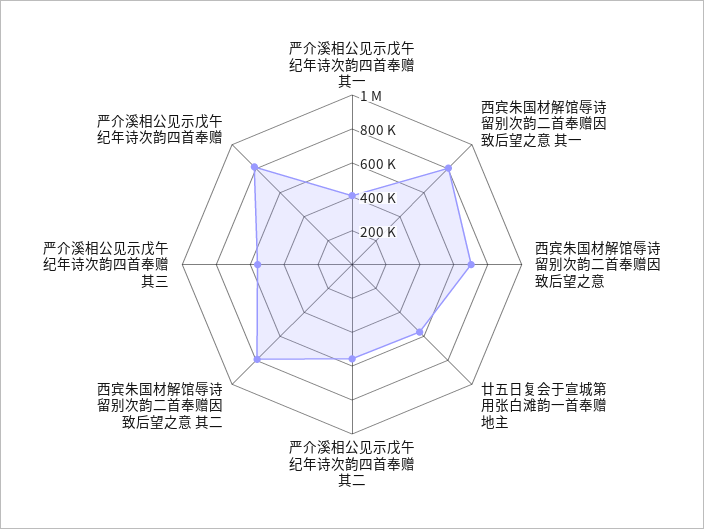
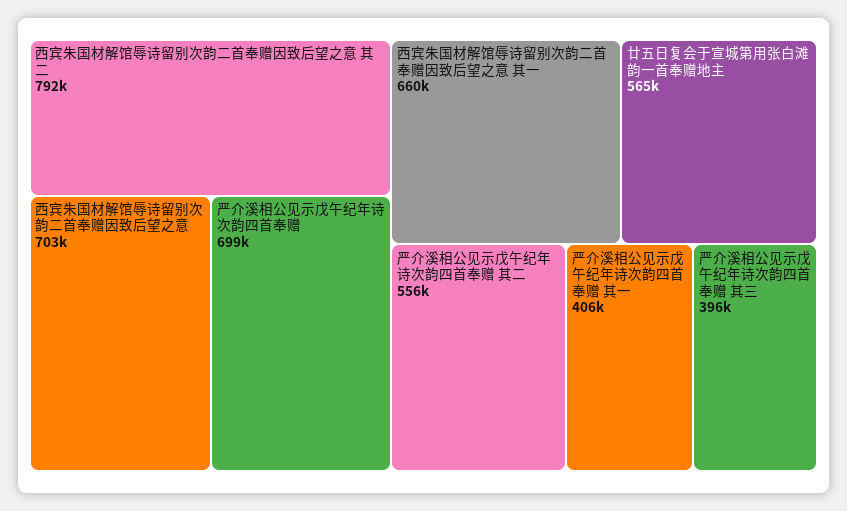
西宾朱国材解馆辱诗留别次韵二首奉赠因致后望之意 其一: 800000 -> 660000
严介溪相公见示戊午纪年诗次韵四首奉赠 其三: 550000 -> 396000
严介溪相公见示戊午纪年诗次韵四首奉赠: 800000 -> 699000

